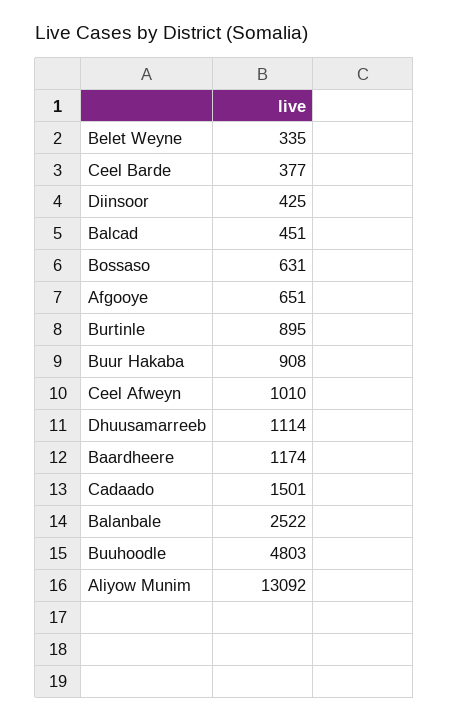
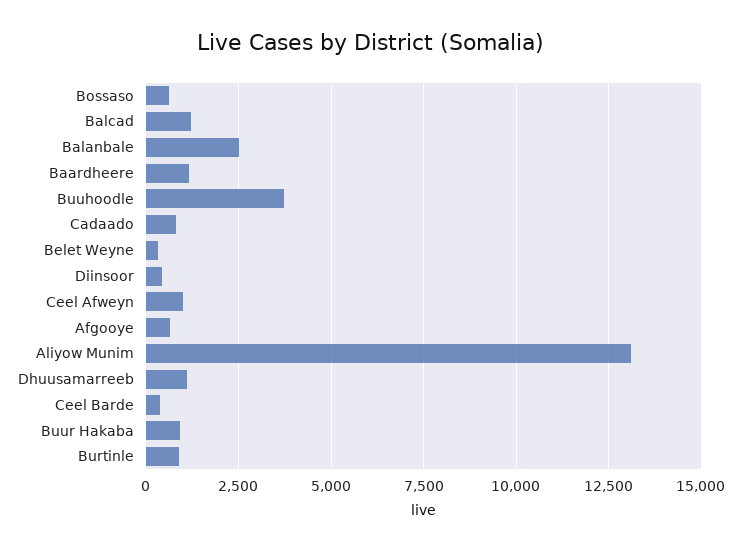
Balcad: 451 -> 1250
Cadaado: 1501 -> 750
Buuhoodle: 4803 -> 3750

